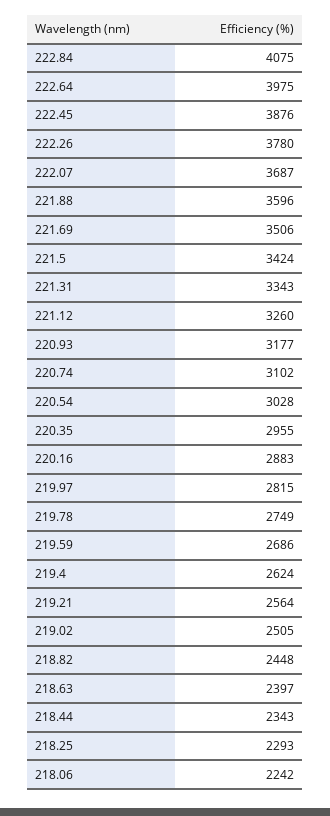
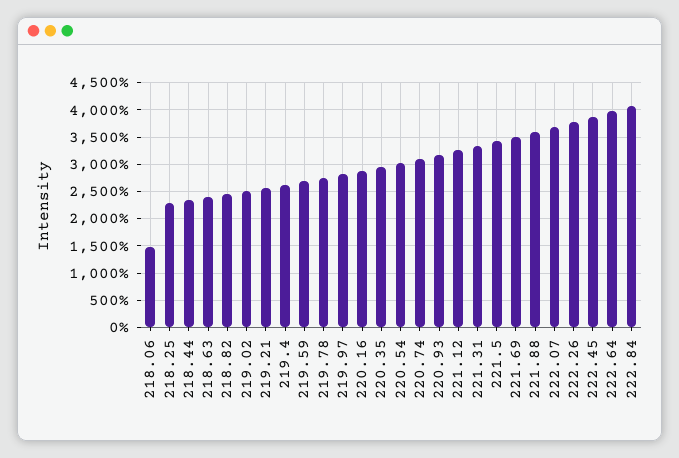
218.06: 2242 -> 1500

